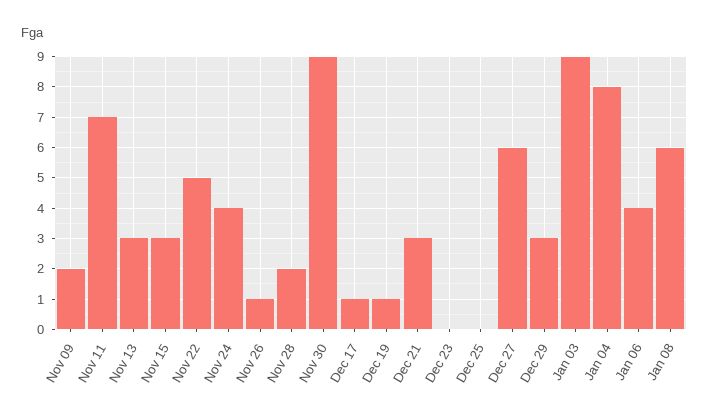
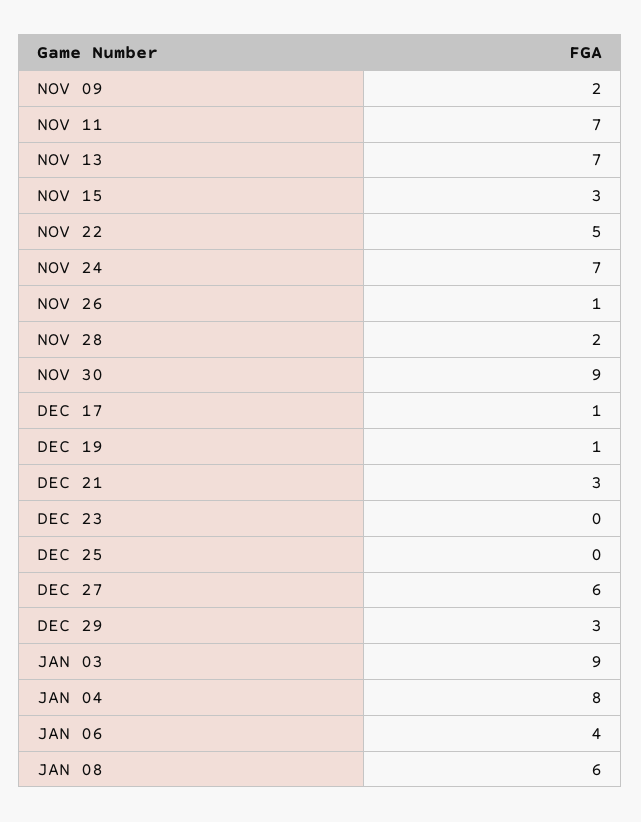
Nov 13: 3 -> 7
Nov 24: 4 -> 7

